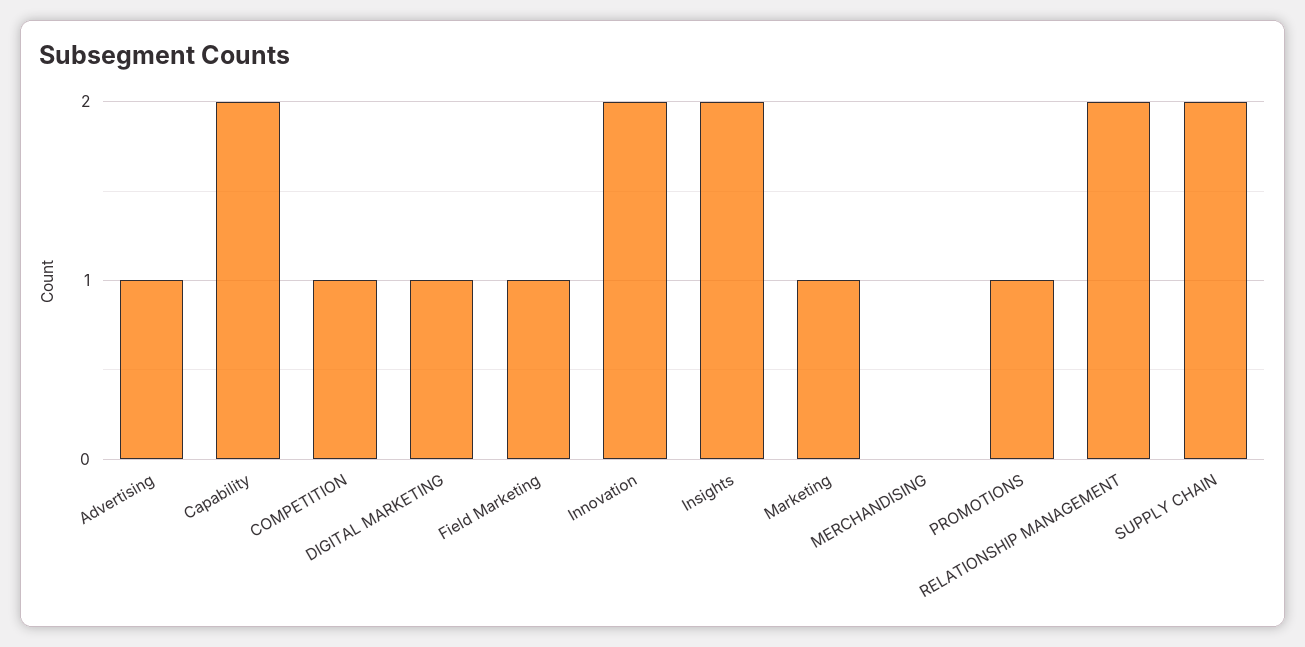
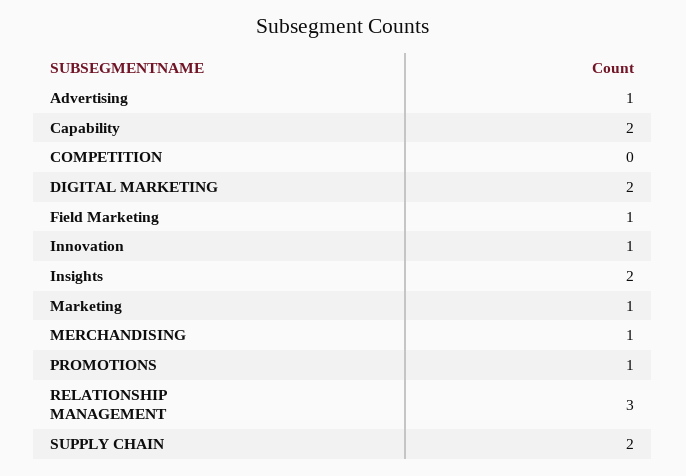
COMPETITION: 1 -> 0
DIGITAL MARKETING: 1 -> 2
Innovation: 2 -> 1
MERCHANDISING: 0 -> 1
RELATIONSHIP MANAGEMENT: 2 -> 3

